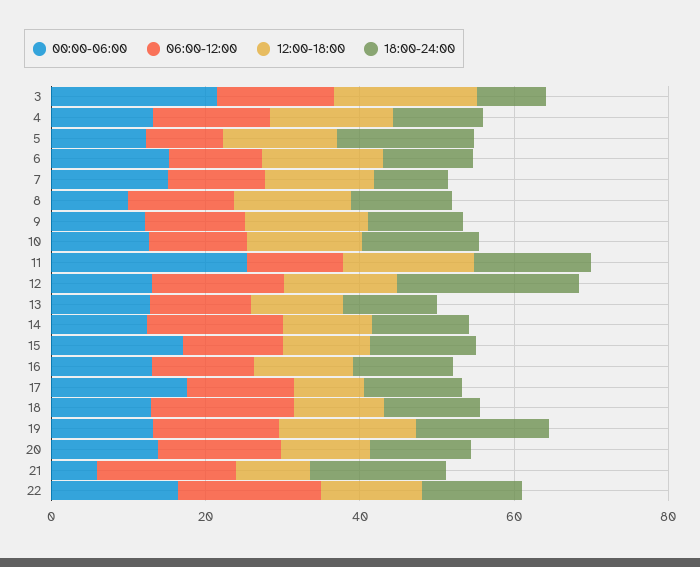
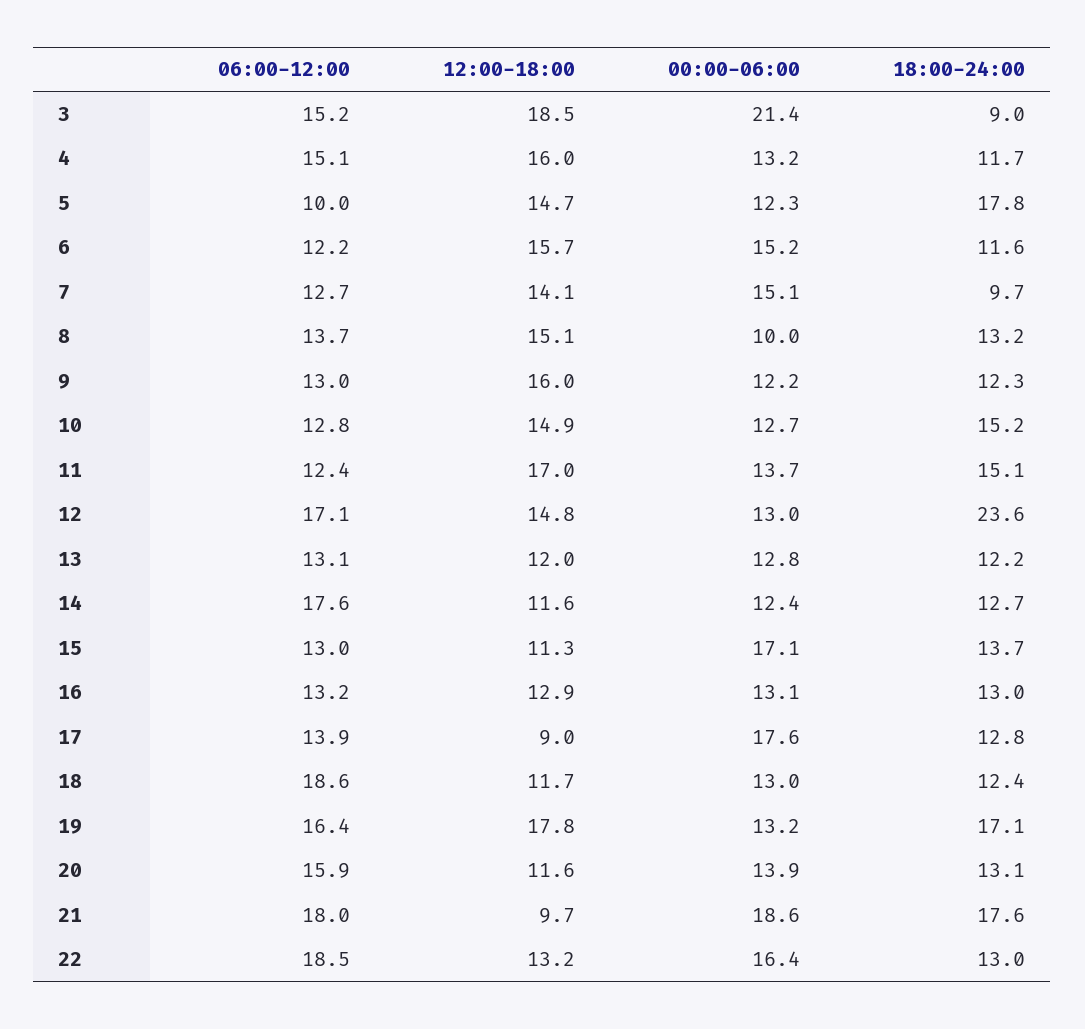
00:00-06:00, 11: 25 -> 13.7
00:00-06:00, 21: 5 -> 18.6

